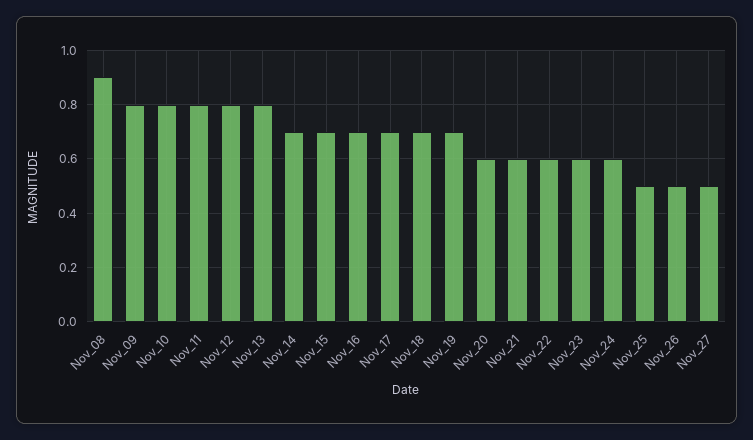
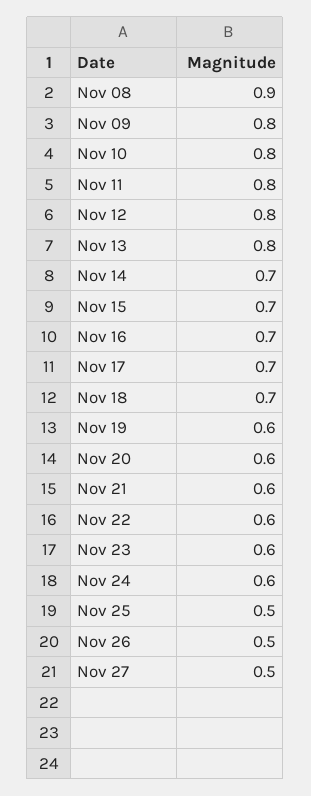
Nov_19: 0.7 -> 0.6

